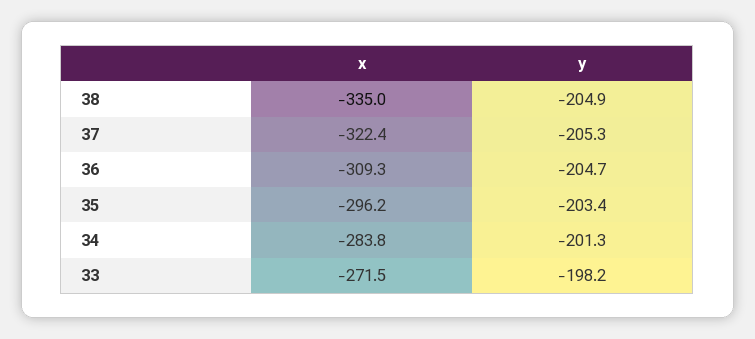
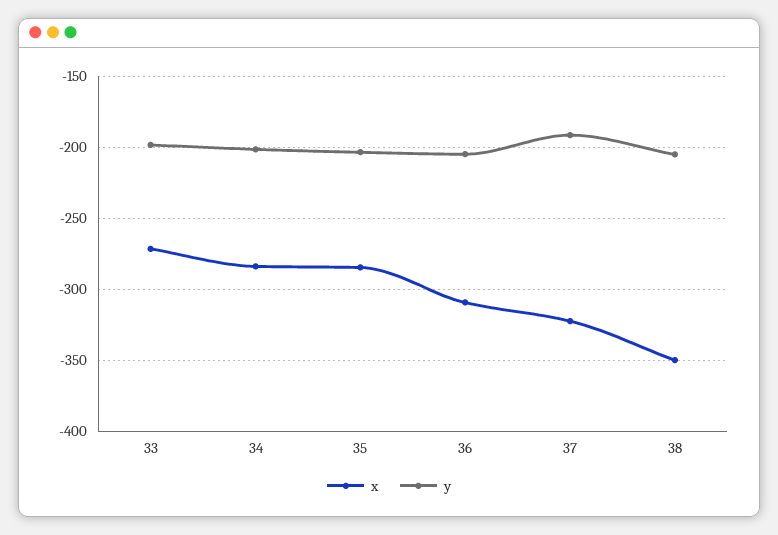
x, 38: -335 -> -350
y, 37: -205.3 -> -190
x, 35: -296.2 -> -285

